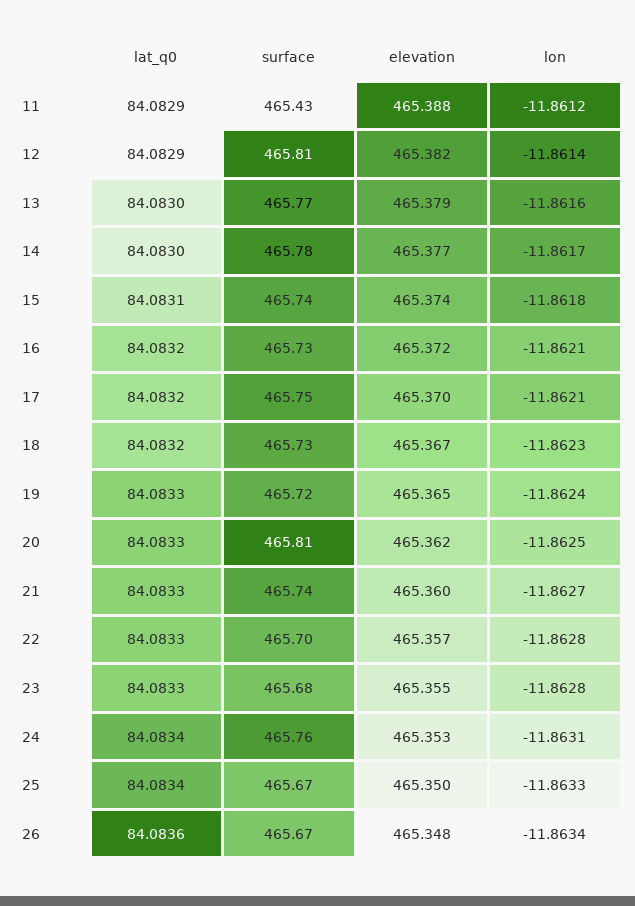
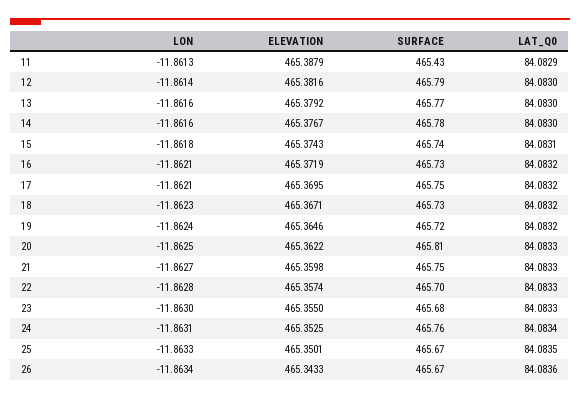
lon, 11: -11.8612 -> -11.8613
lat_q0, 12: 84.0829 -> 84.083
surface, 12: 465.81 -> 465.79
lon, 14: -11.8617 -> -11.8616
lat_q0, 19: 84.0833 -> 84.0832
surface, 21: 465.74 -> 465.75
lon, 23: -11.8628 -> -11.863
lat_q0, 25: 84.0834 -> 84.0835
elevation, 26: 465.348 -> 465.3433

